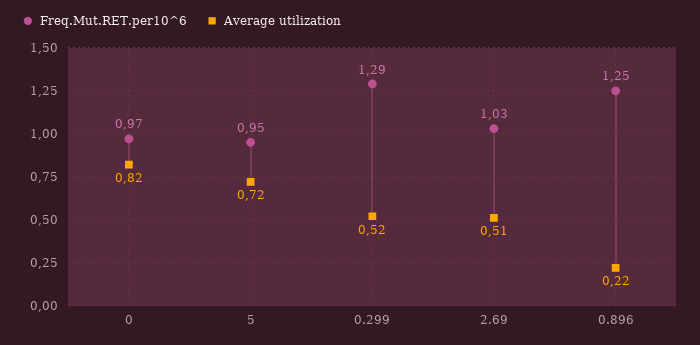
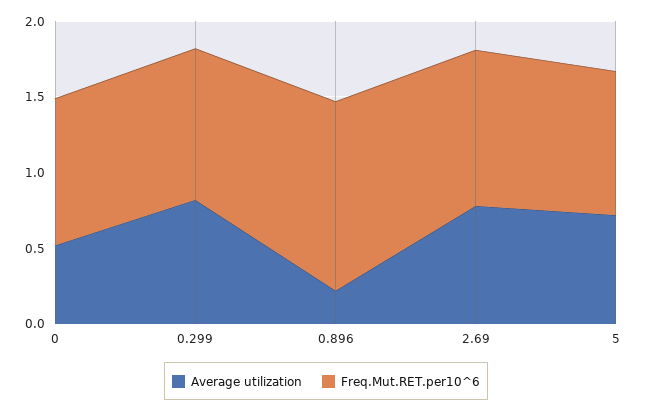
Average utilization, 0: 0.82 -> 0.5
Freq.Mut.RET.per10^6, 0.299: 1.29 -> 1
Average utilization, 0.299: 0.52 -> 0.8
Average utilization, 2.69: 0.51 -> 0.8

